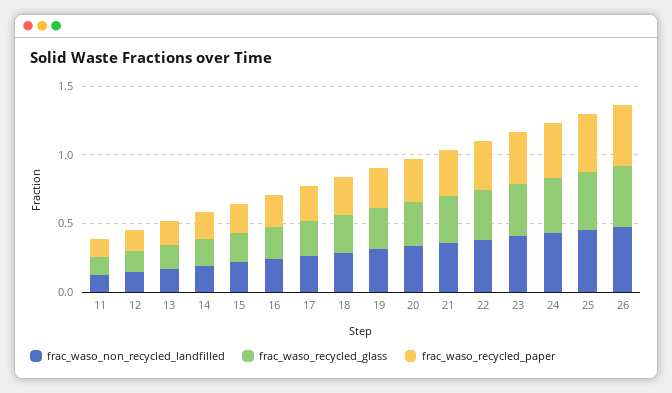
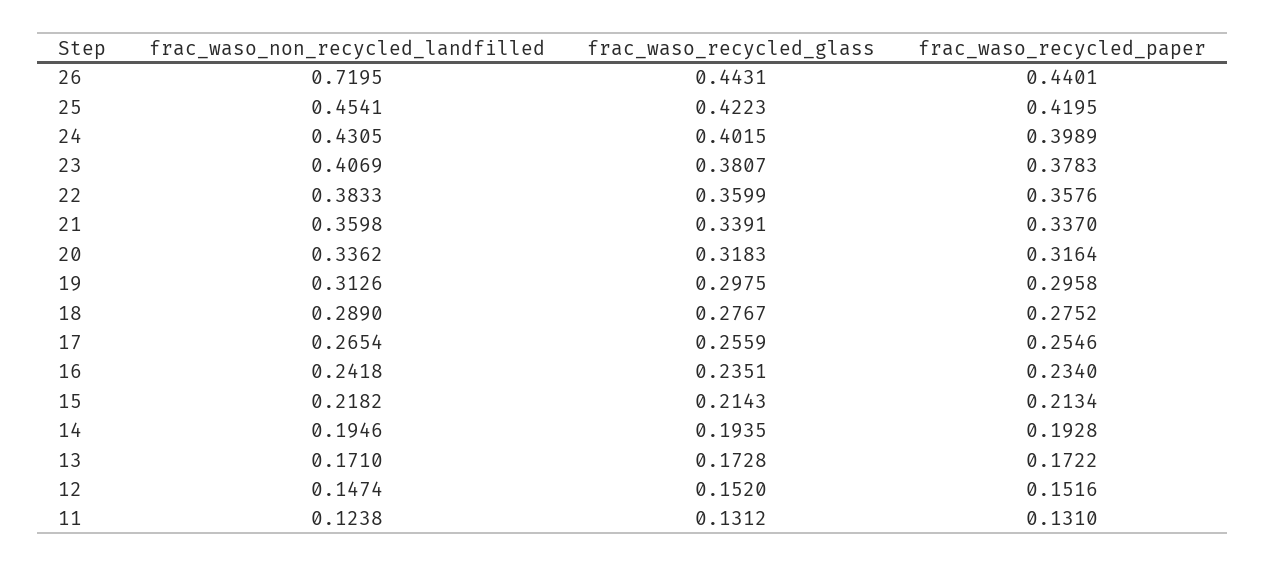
frac_waso_non_recycled_landfilled, 26: 0.5 -> 0.7195

